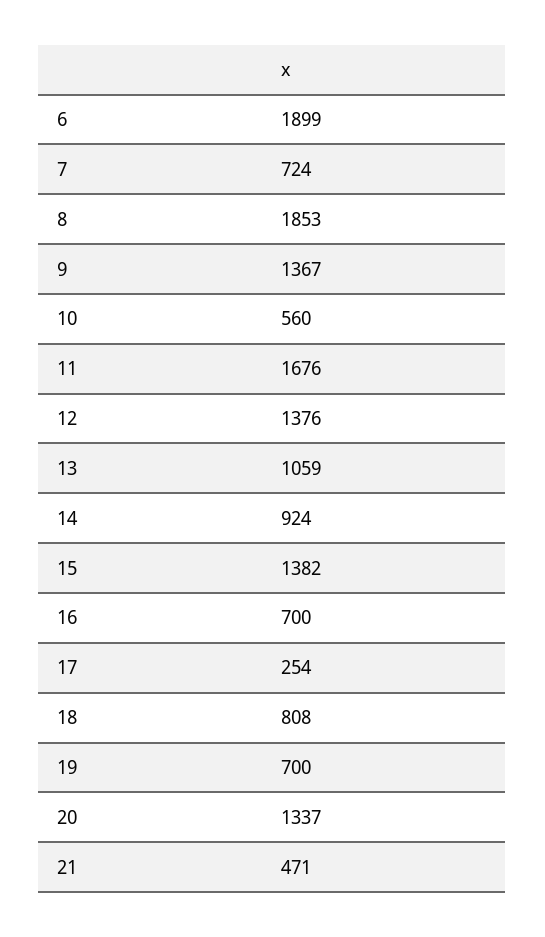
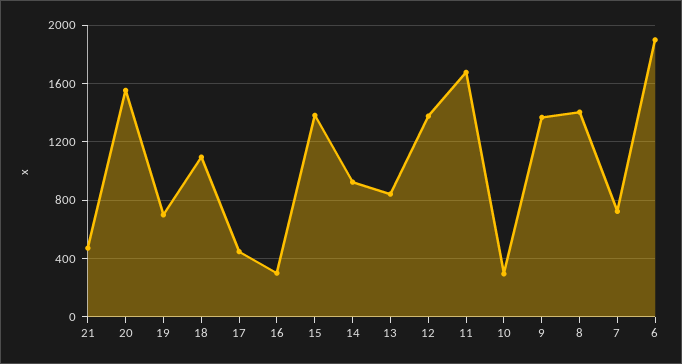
8: 1853 -> 1400
10: 560 -> 300
13: 1059 -> 850
16: 700 -> 300
17: 254 -> 450
18: 808 -> 1100
20: 1337 -> 1550

